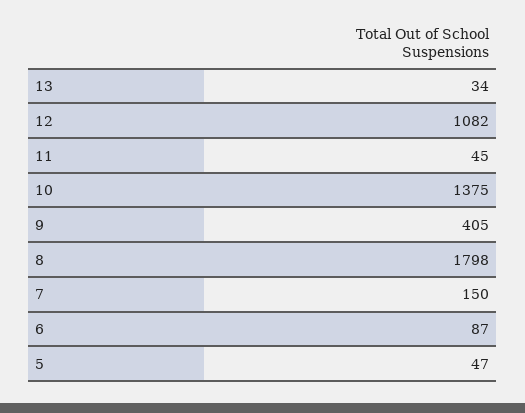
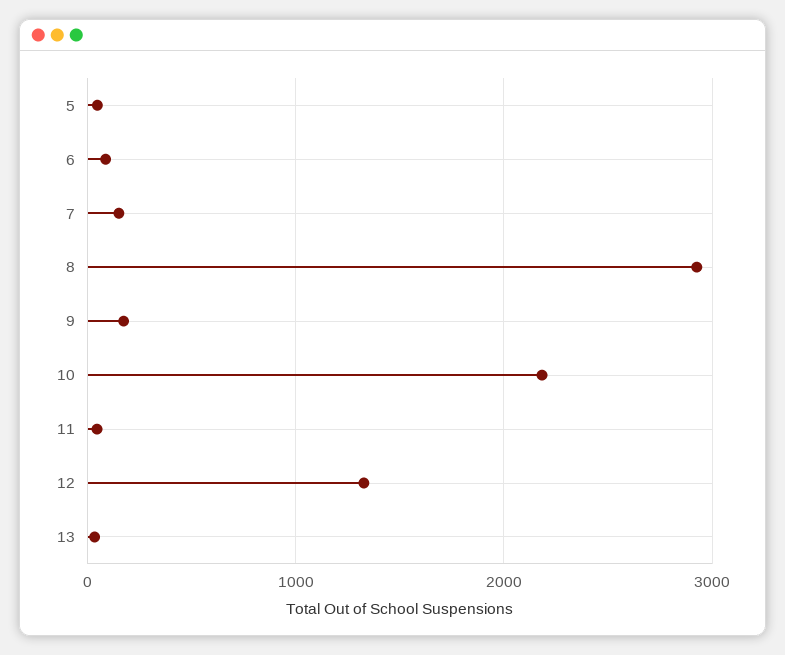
12: 1082 -> 1300
10: 1375 -> 2200
9: 405 -> 200
8: 1798 -> 2900

